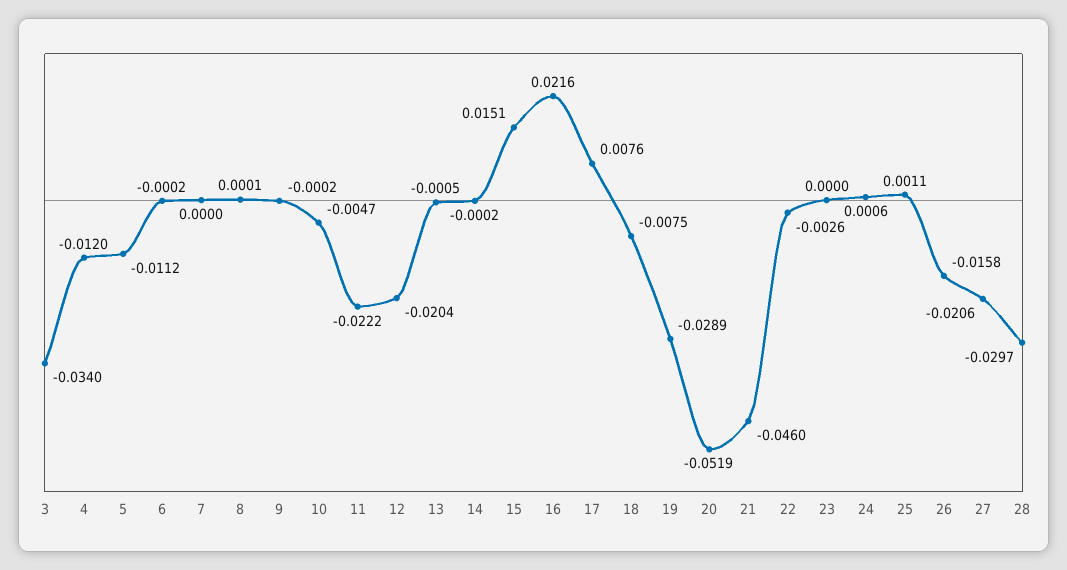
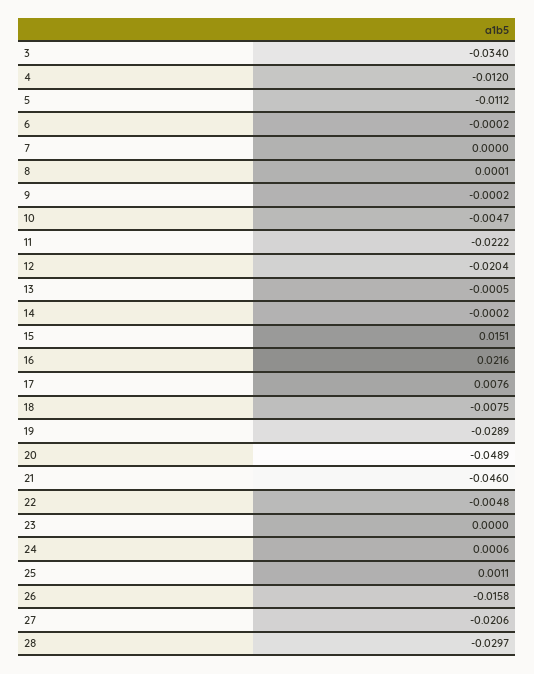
20: -0.0519 -> -0.0489
22: -0.0026 -> -0.0048

